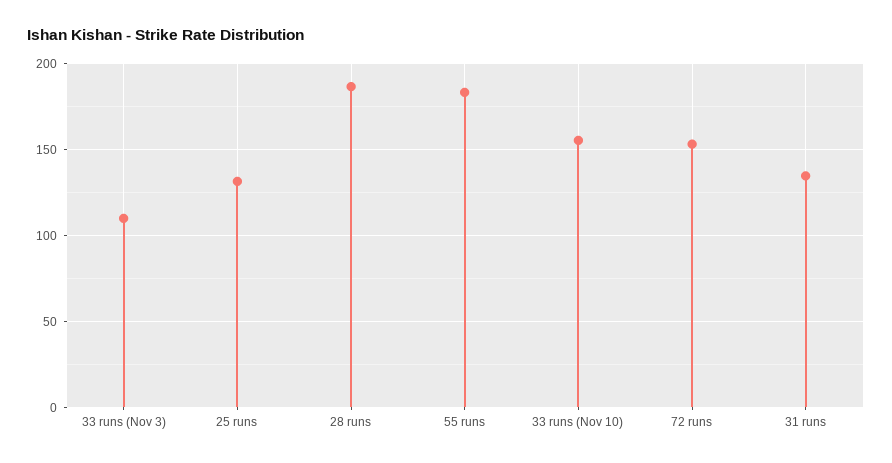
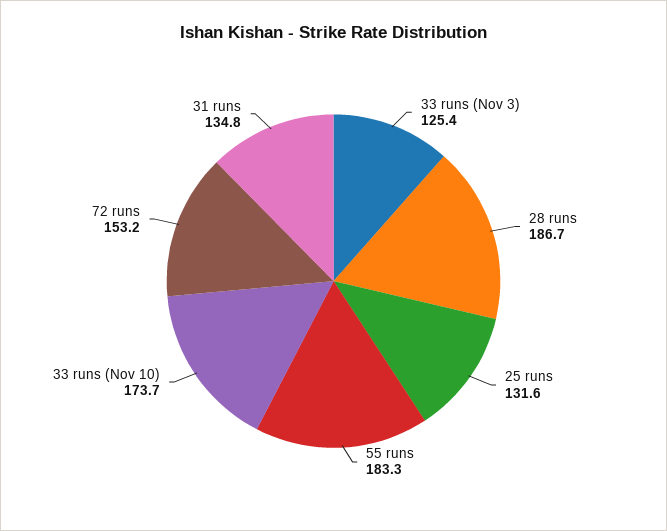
33 runs (Nov 3): 110 -> 125.4
33 runs (Nov 10): 155 -> 173.7

